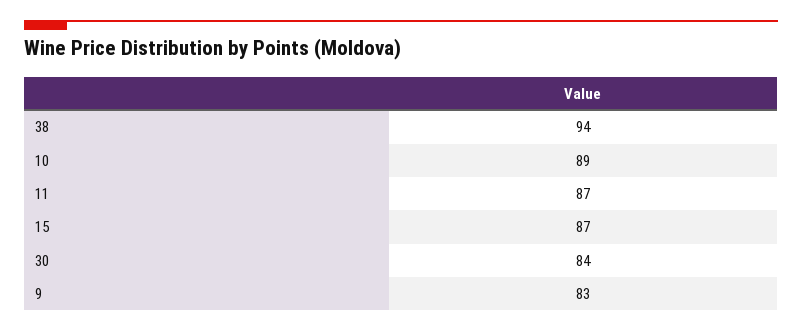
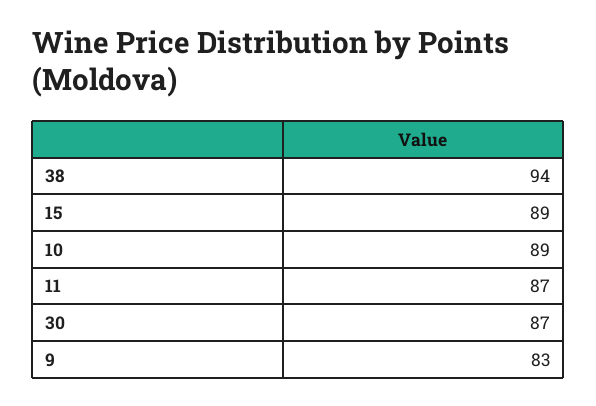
15: 87 -> 89
30: 84 -> 87

